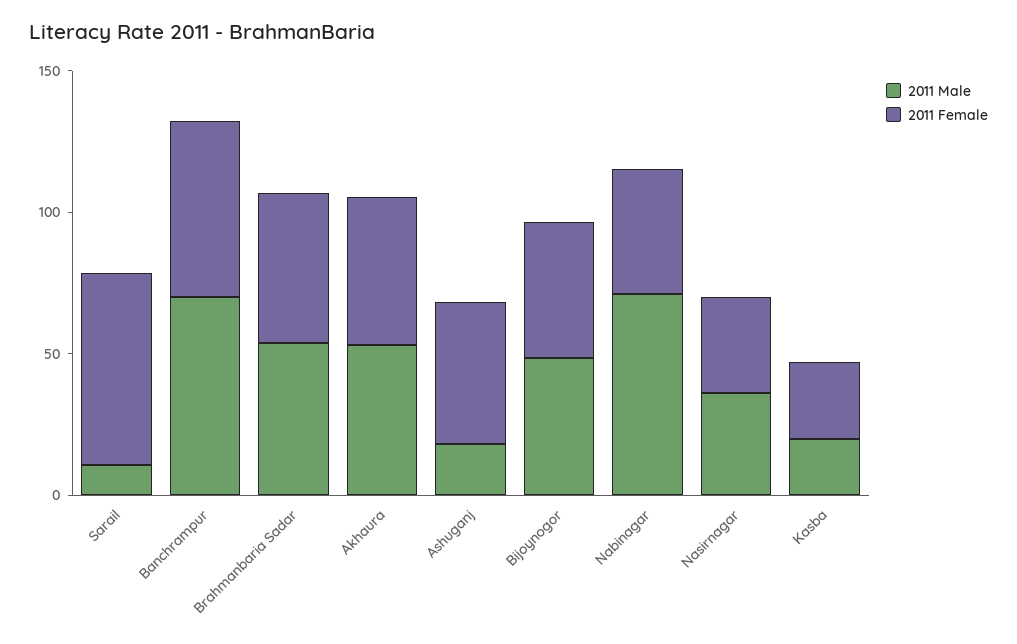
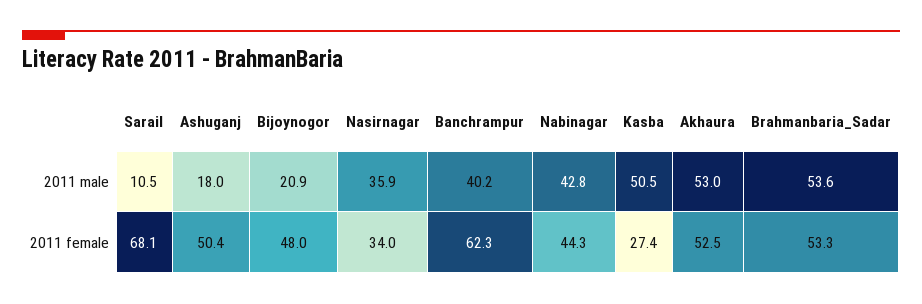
2011 Male, Banchrampur: 70 -> 40.2
2011 Male, Bijoynogor: 50 -> 20.9
2011 Male, Nabinagar: 70 -> 42.8
2011 Male, Kasba: 20 -> 50.5

